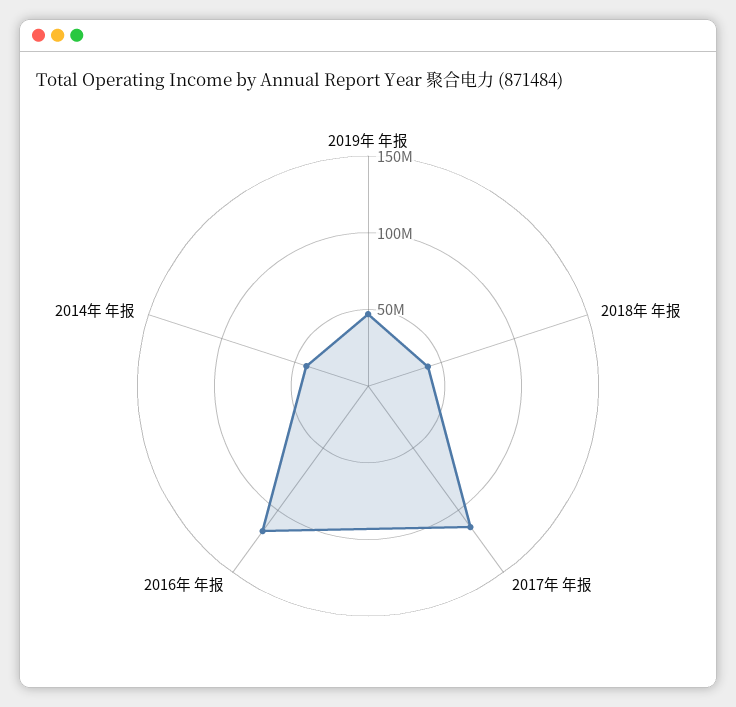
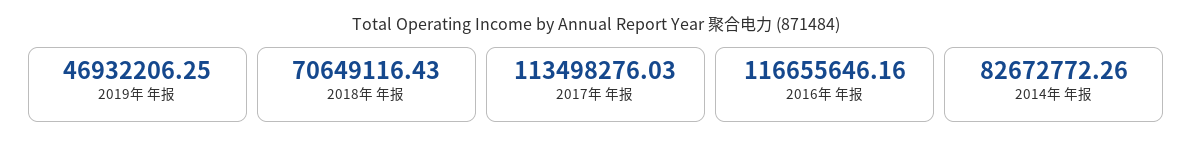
2018年 年报: 40000000 -> 70649116.43
2014年 年报: 40000000 -> 82672772.26

